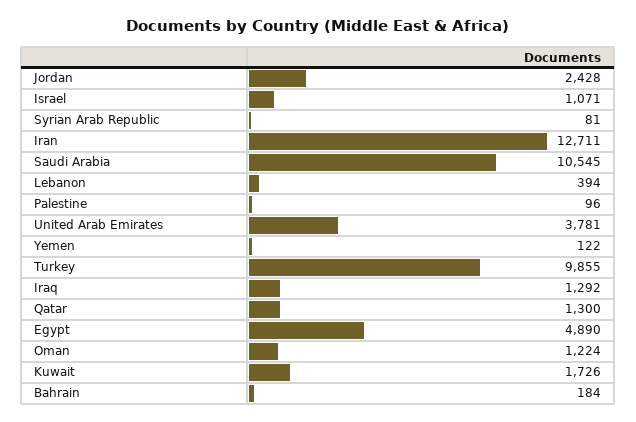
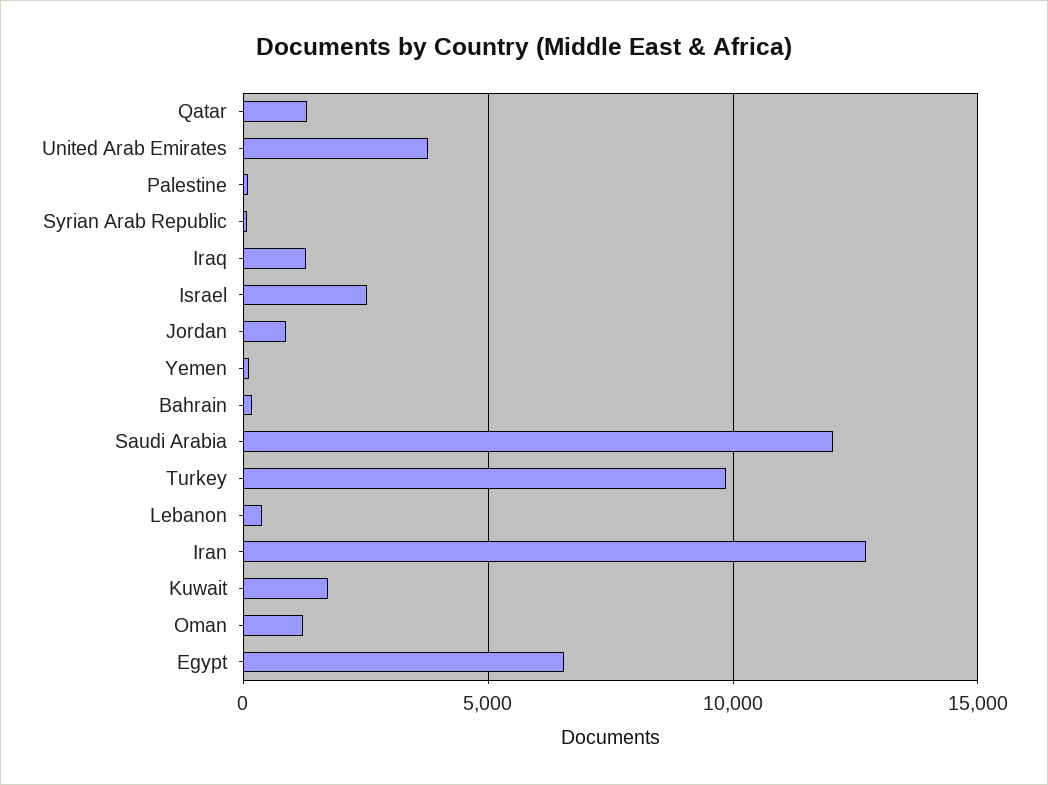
Jordan: 2428 -> 1000
Israel: 1071 -> 2500
Saudi Arabia: 10545 -> 12000
Egypt: 4890 -> 6500

